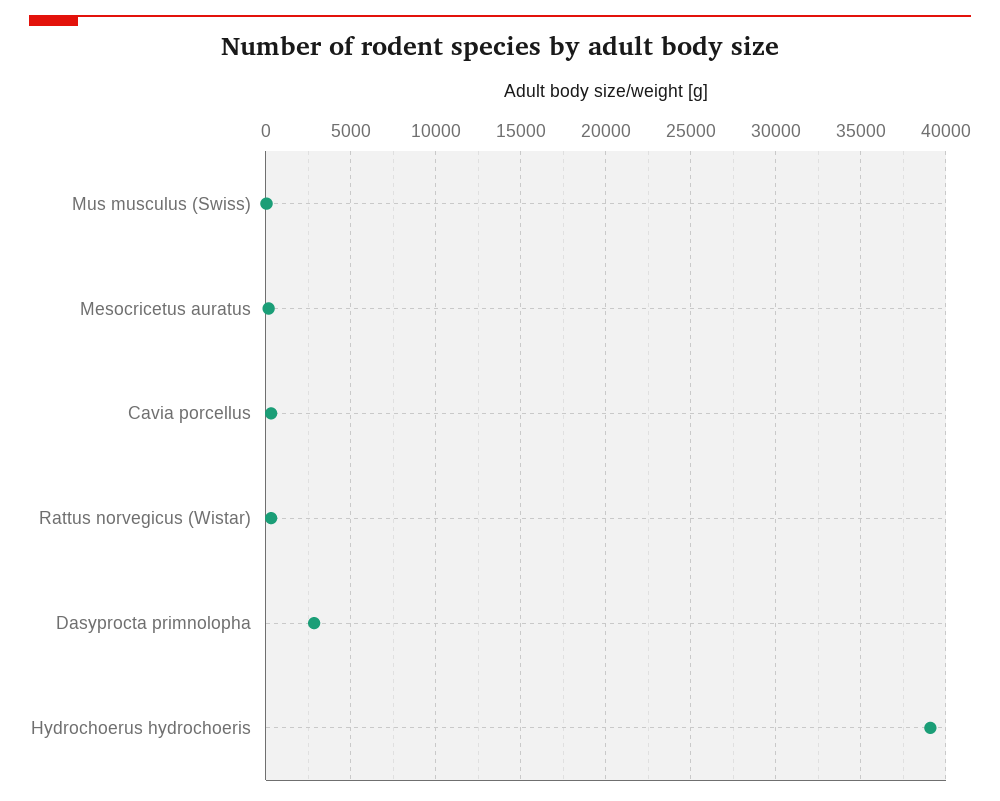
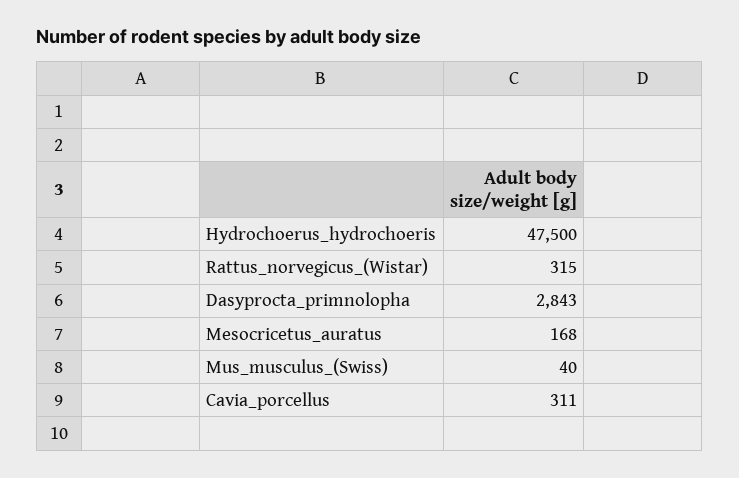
Hydrochoerus hydrochoeris: 39000 -> 47500

